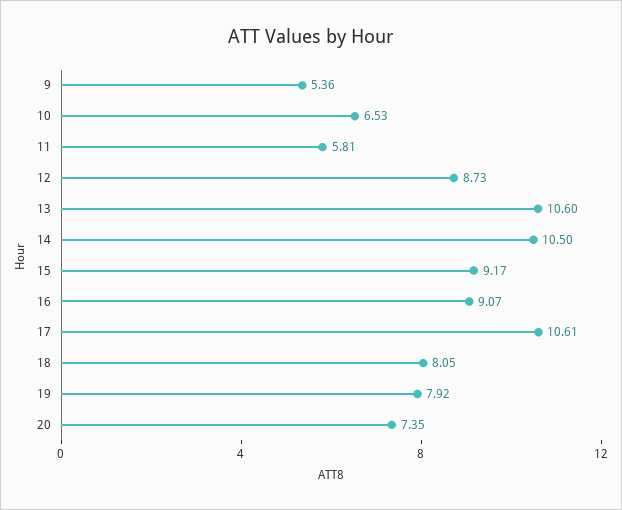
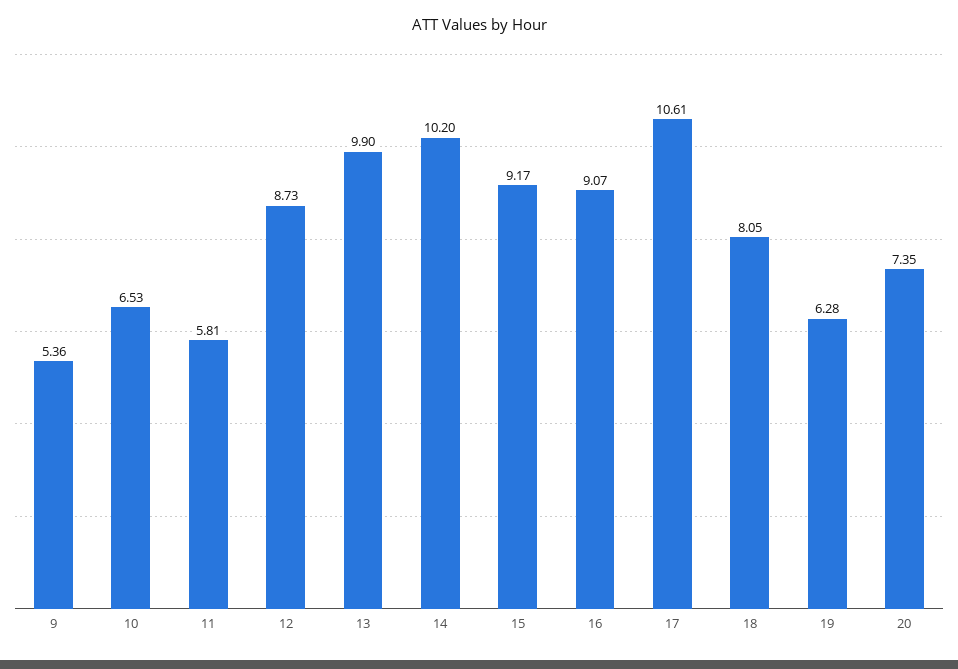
13: 10.6 -> 9.9
14: 10.5 -> 10.2
19: 7.92 -> 6.28

